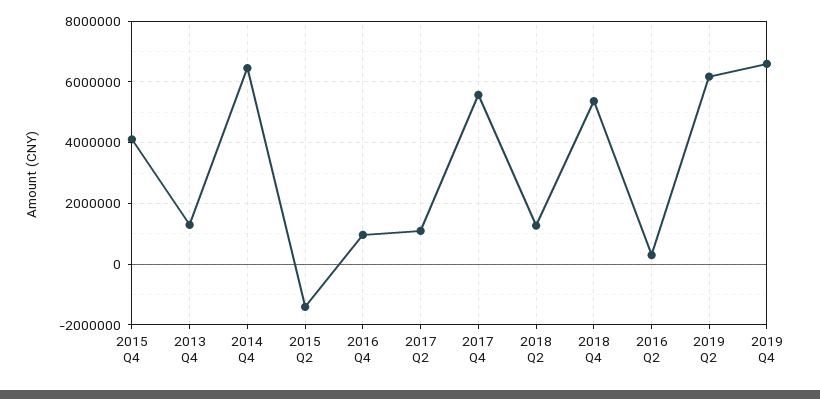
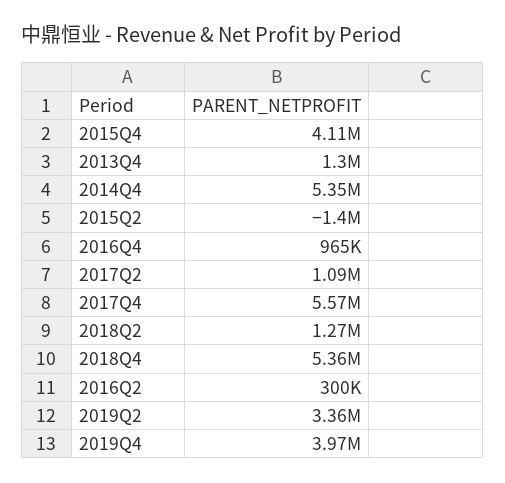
2014 Q4: 6400000 -> 5350000
2019 Q2: 6200000 -> 3360000
2019 Q4: 6600000 -> 3970000

